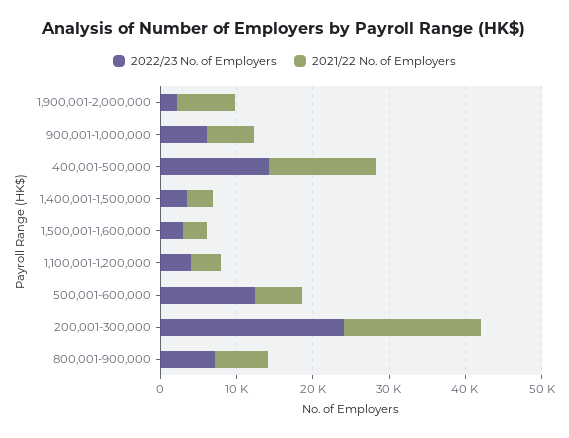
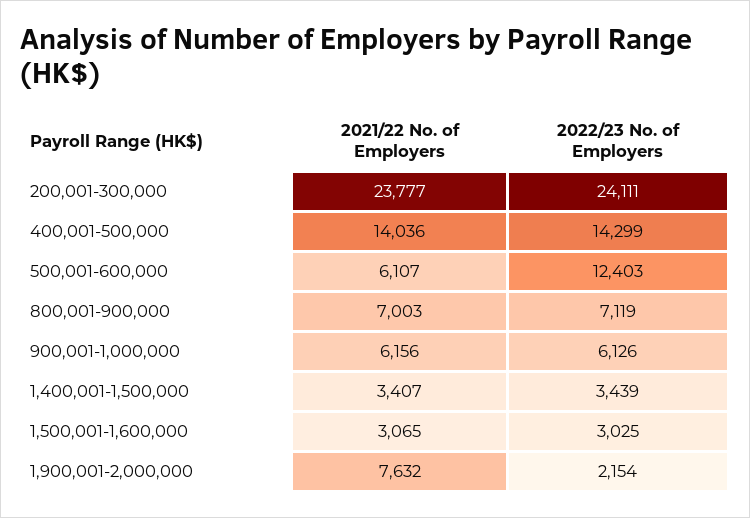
2022/23 No. of Employers, 1,100,001-1,200,000: 4000 -> none
2021/22 No. of Employers, 1,100,001-1,200,000: 4000 -> none
2021/22 No. of Employers, 200,001-300,000: 18000 -> 23777

